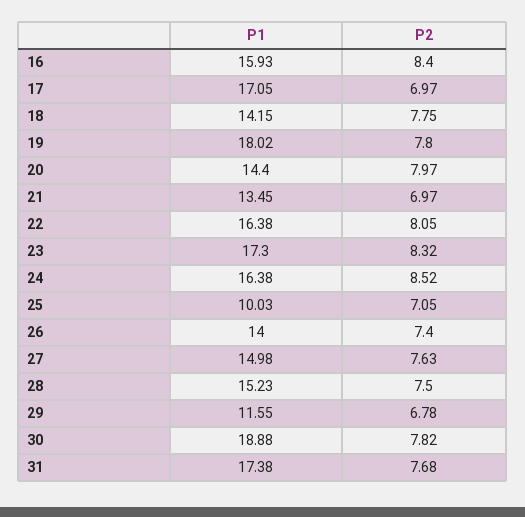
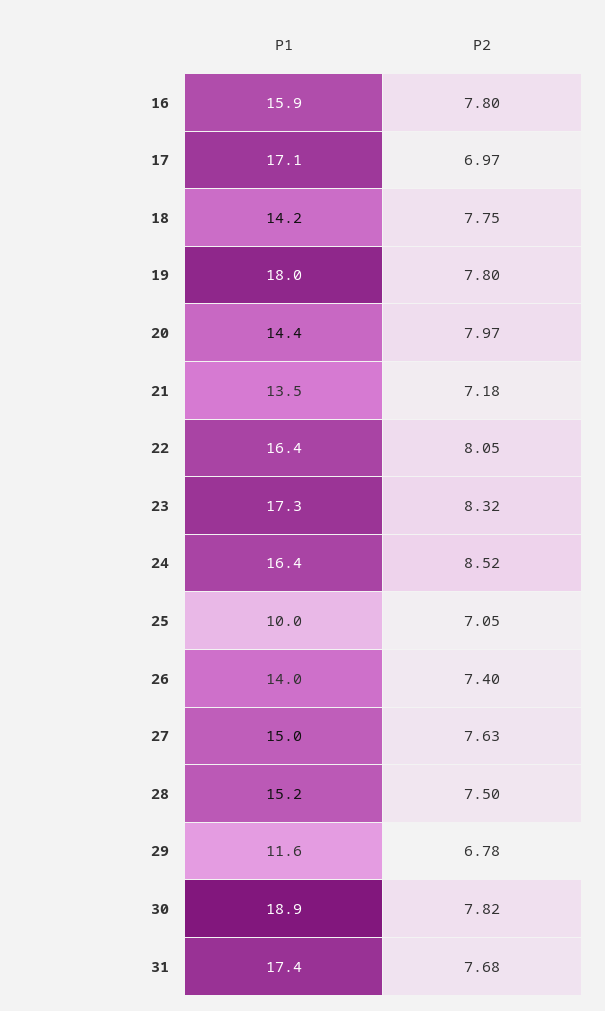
P2, 16: 8.4 -> 7.8
P2, 21: 6.97 -> 7.18

